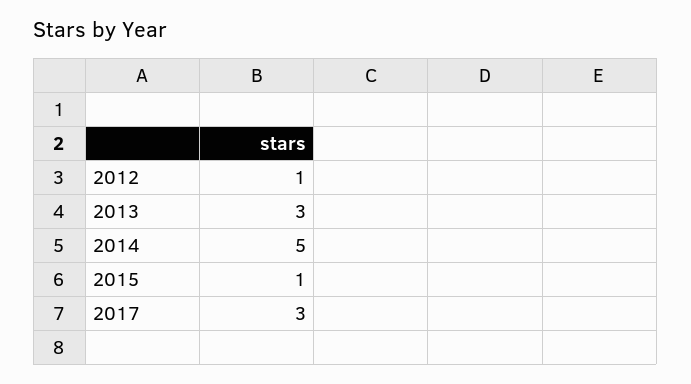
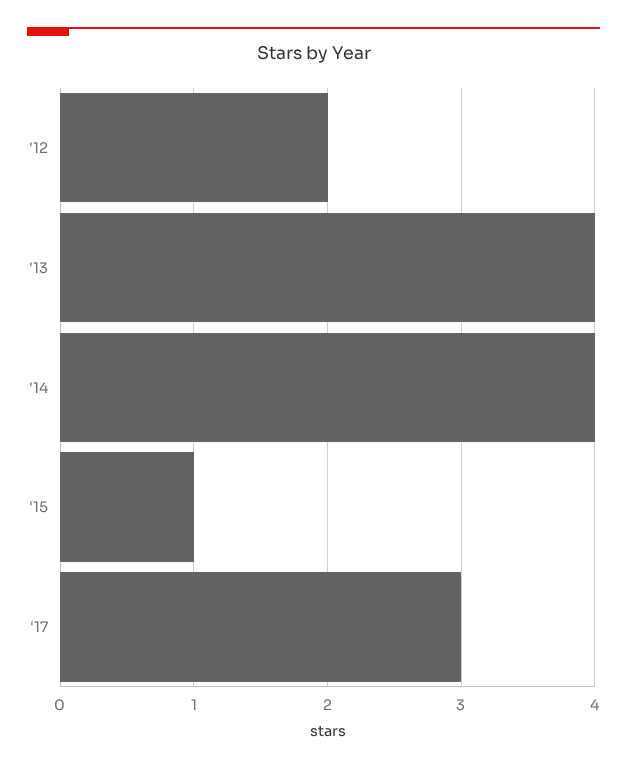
2012: 1 -> 2
2013: 3 -> 4
2014: 5 -> 4

